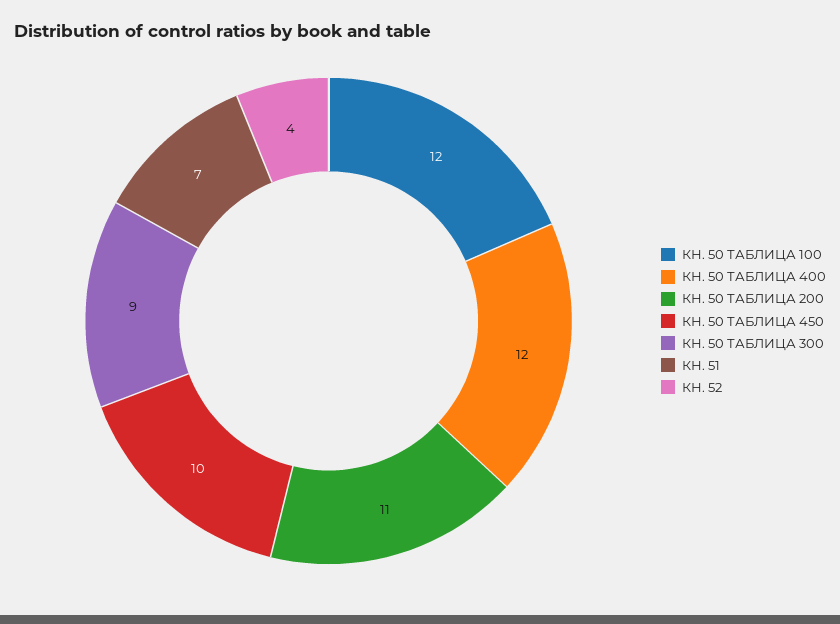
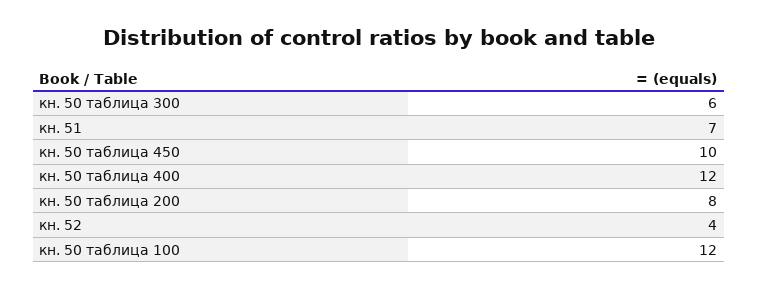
КН. 50 ТАБЛИЦА 200: 11 -> 8
КН. 50 ТАБЛИЦА 300: 9 -> 6

